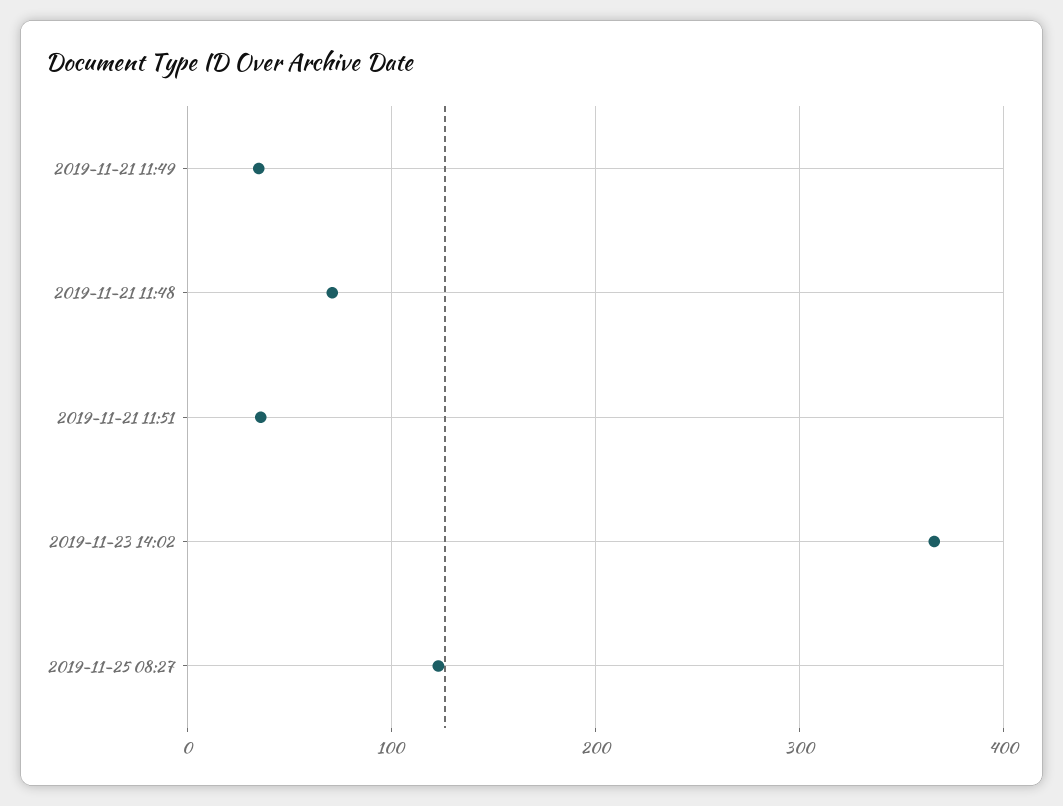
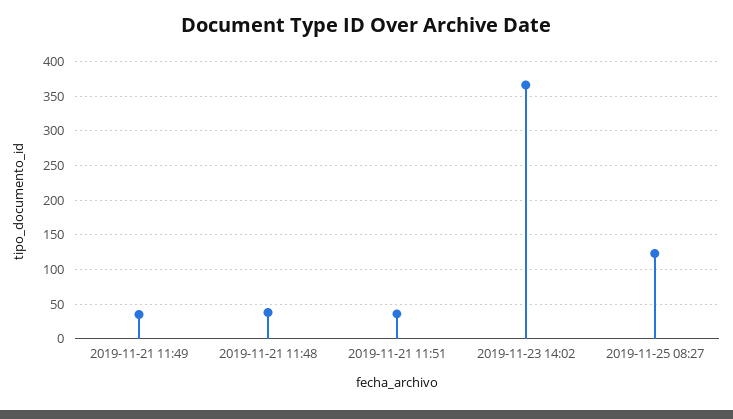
2019-11-21 11:48: 70 -> 40

